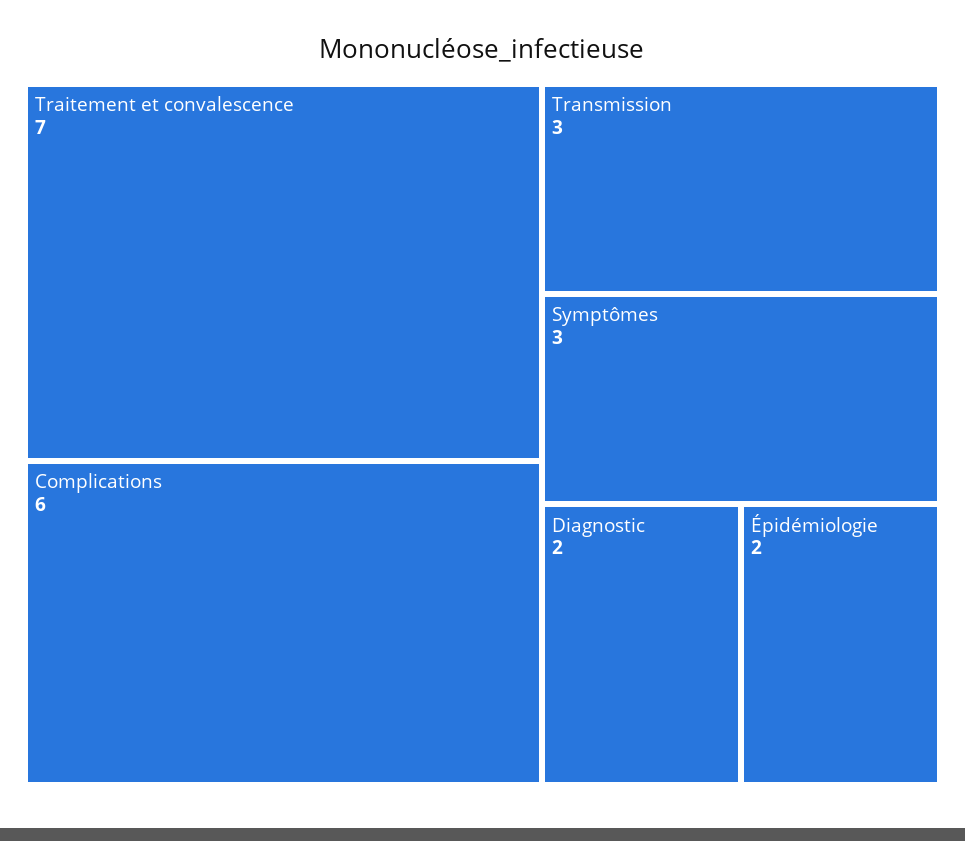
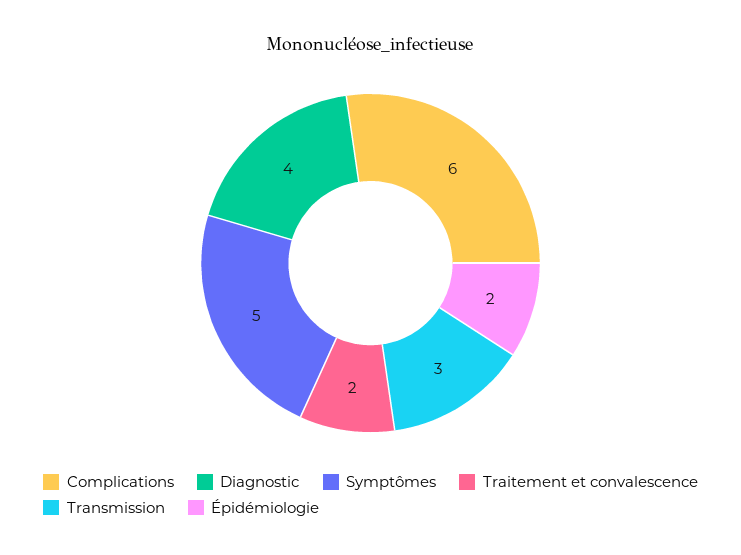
Traitement et convalescence: 7 -> 2
Symptômes: 3 -> 5
Diagnostic: 2 -> 4

